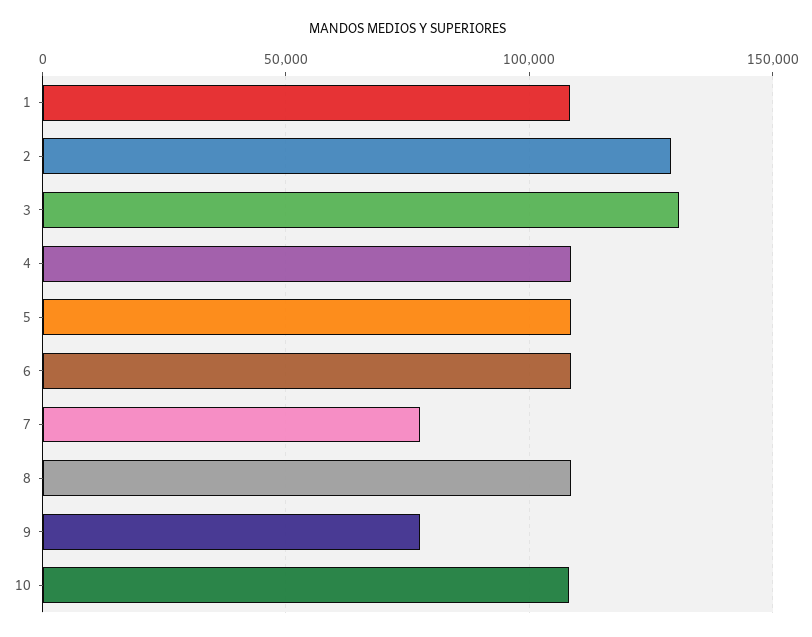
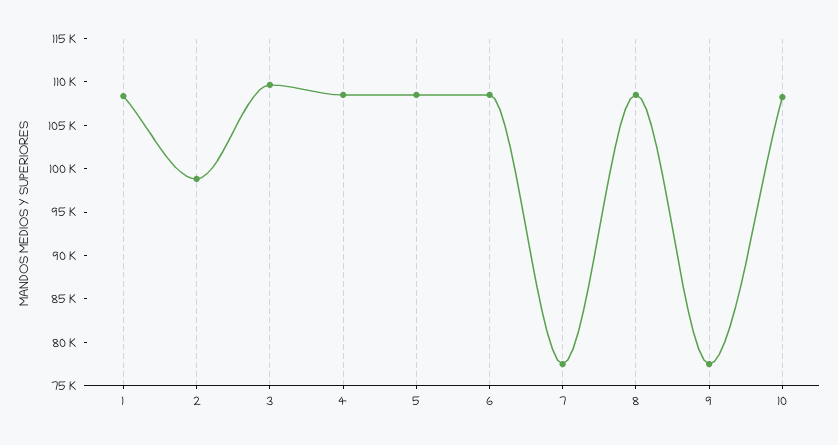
2: 130000 -> 99000
3: 130000 -> 110000

